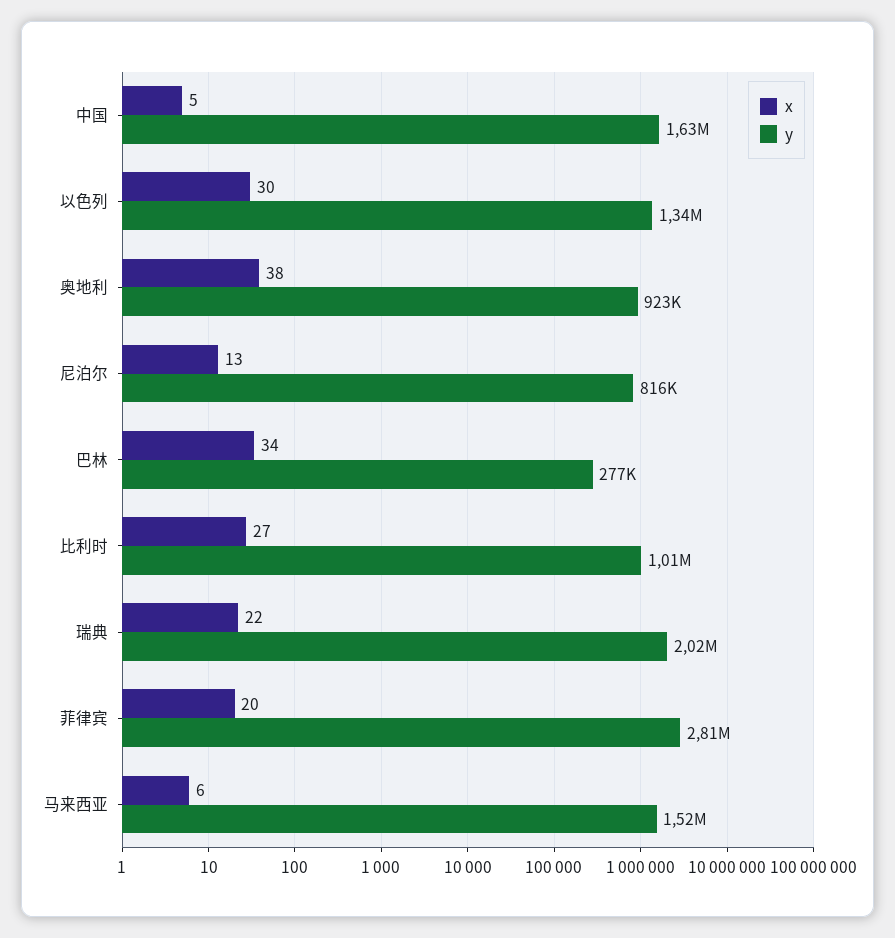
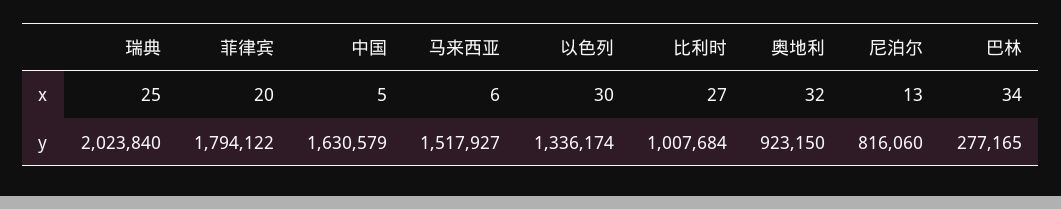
x, 奥地利: 38 -> 32
x, 瑞典: 22 -> 25
y, 菲律宾: 2810000 -> 1794122

